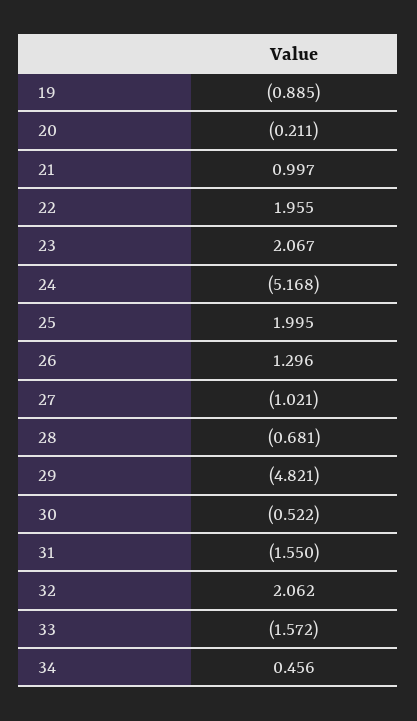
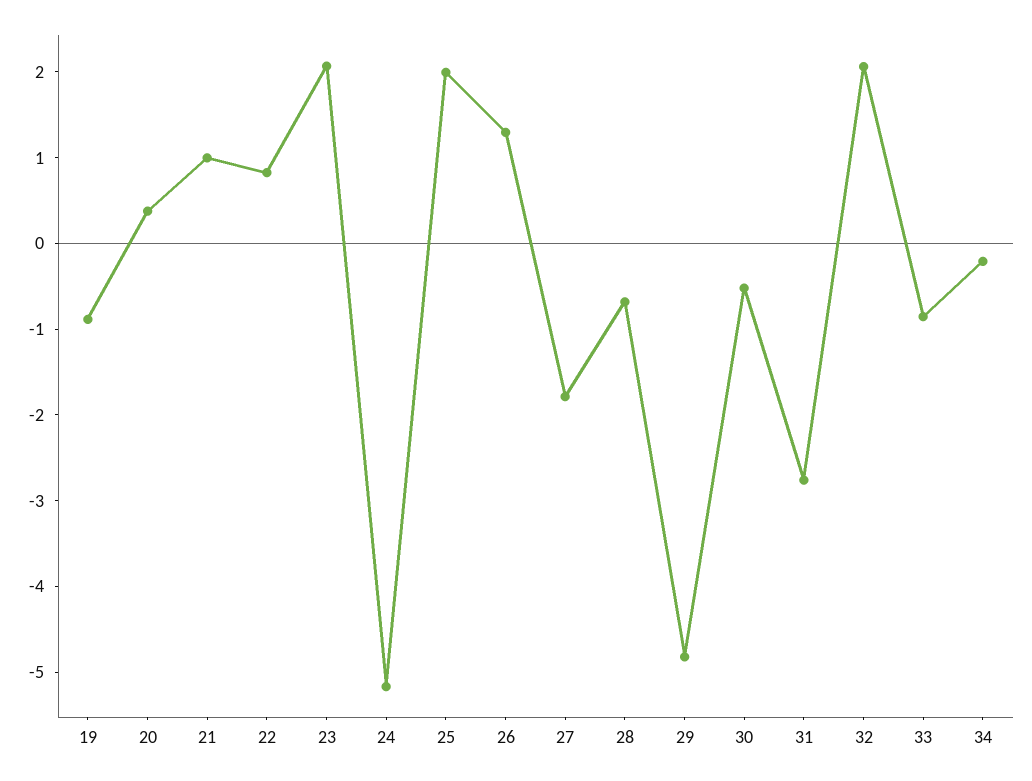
20: -0.211 -> 0.4
22: 1.955 -> 0.8
27: -1.021 -> -1.8
31: -1.55 -> -2.8
33: -1.572 -> -0.8
34: 0.456 -> -0.2

